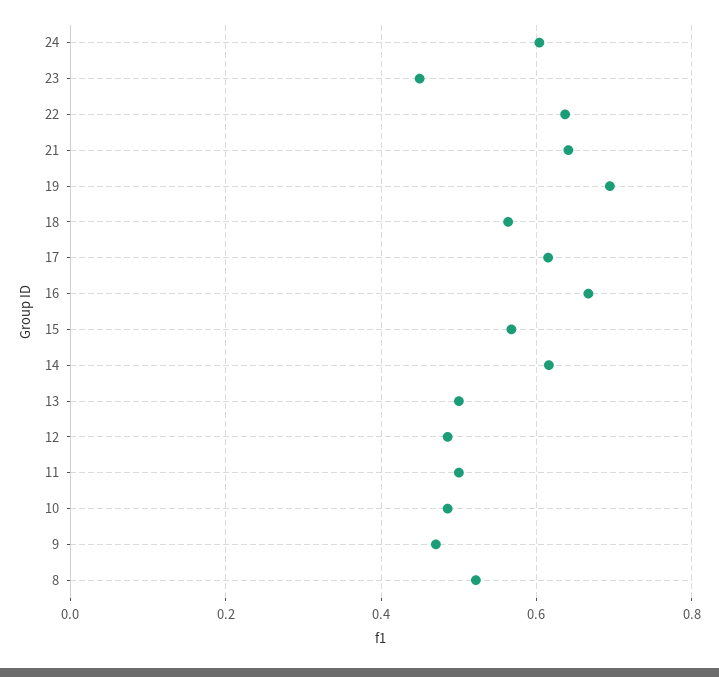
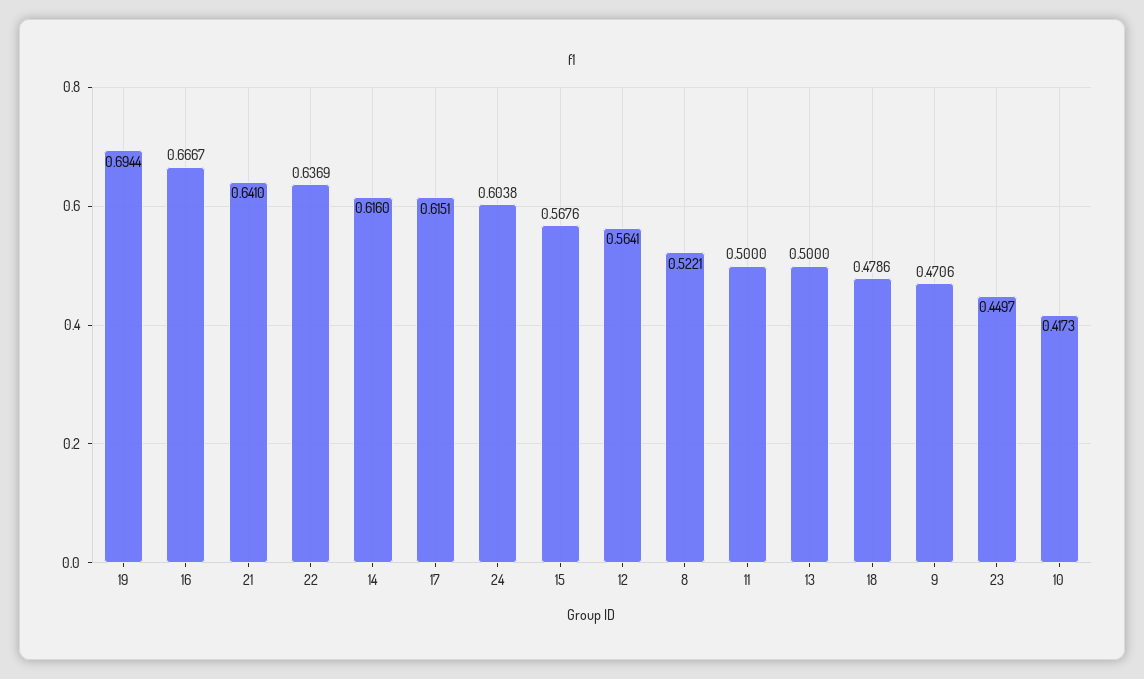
18: 0.56 -> 0.4786
12: 0.48 -> 0.5641
10: 0.48 -> 0.4173

